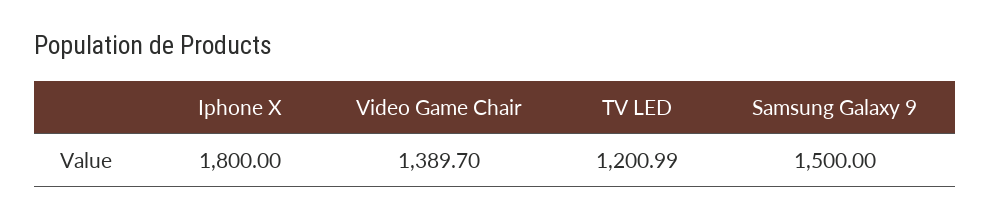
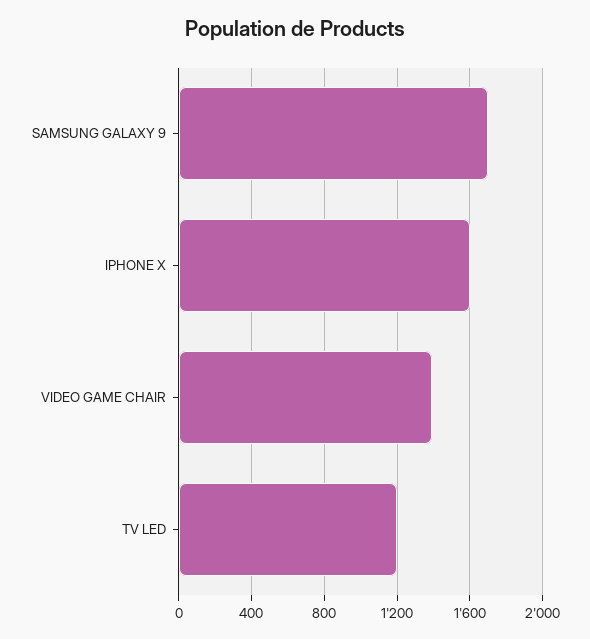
Iphone X: 1800 -> 1600
Samsung Galaxy 9: 1500 -> 1700

